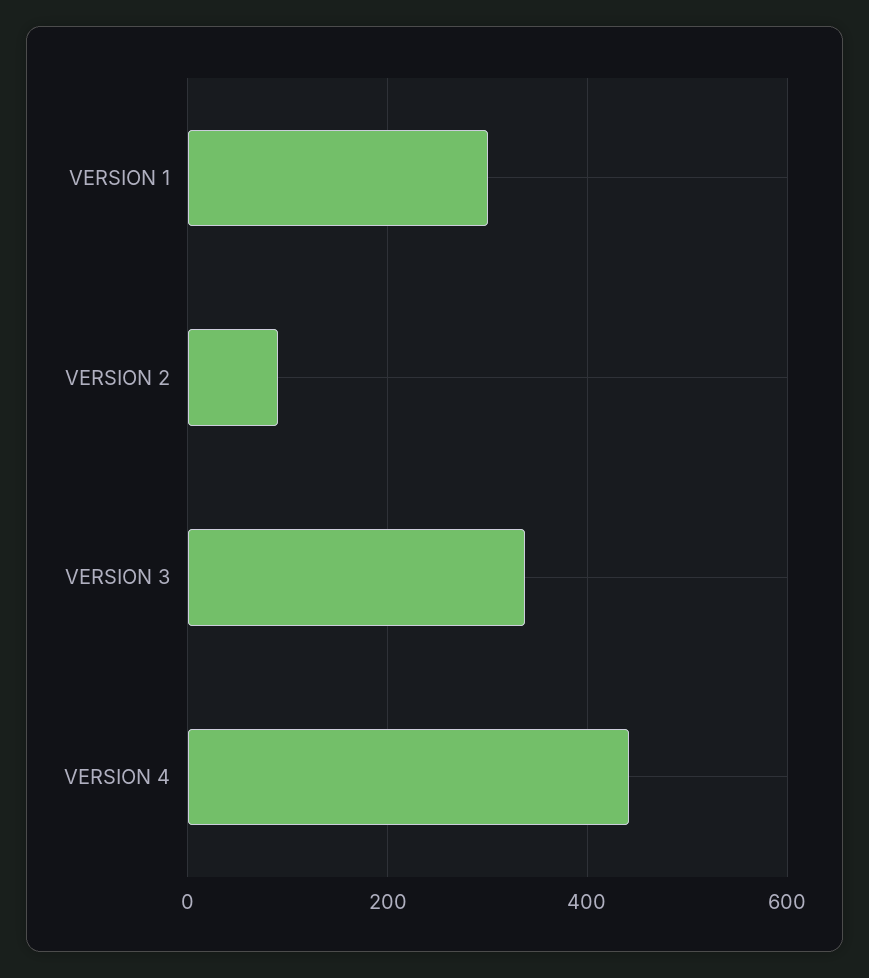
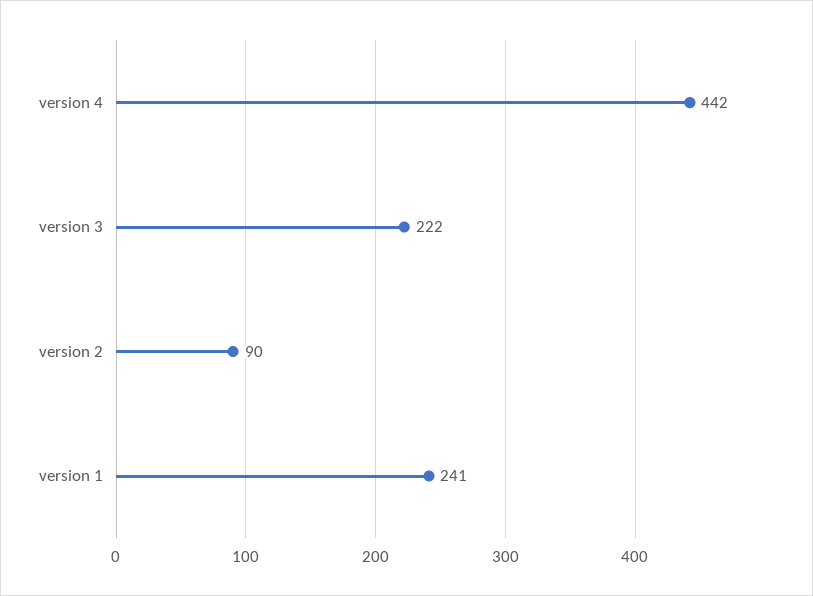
VERSION 1: 300 -> 241
VERSION 3: 340 -> 222

